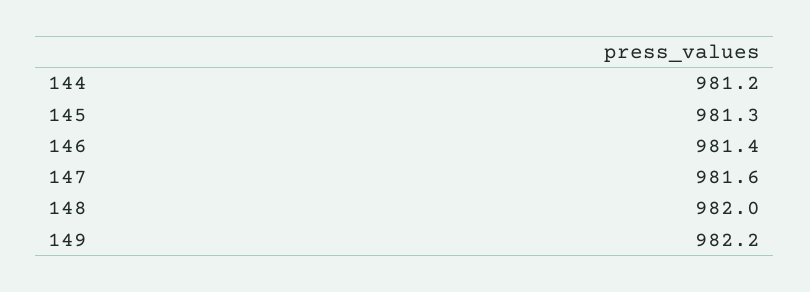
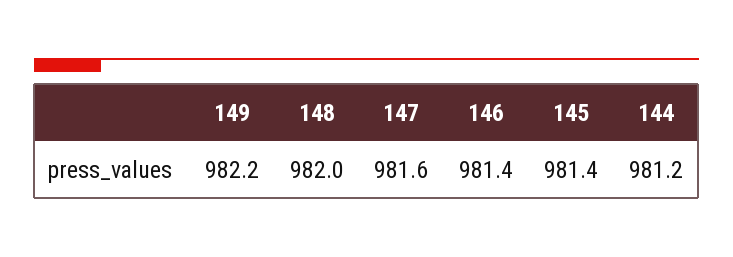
145: 981.3 -> 981.4

